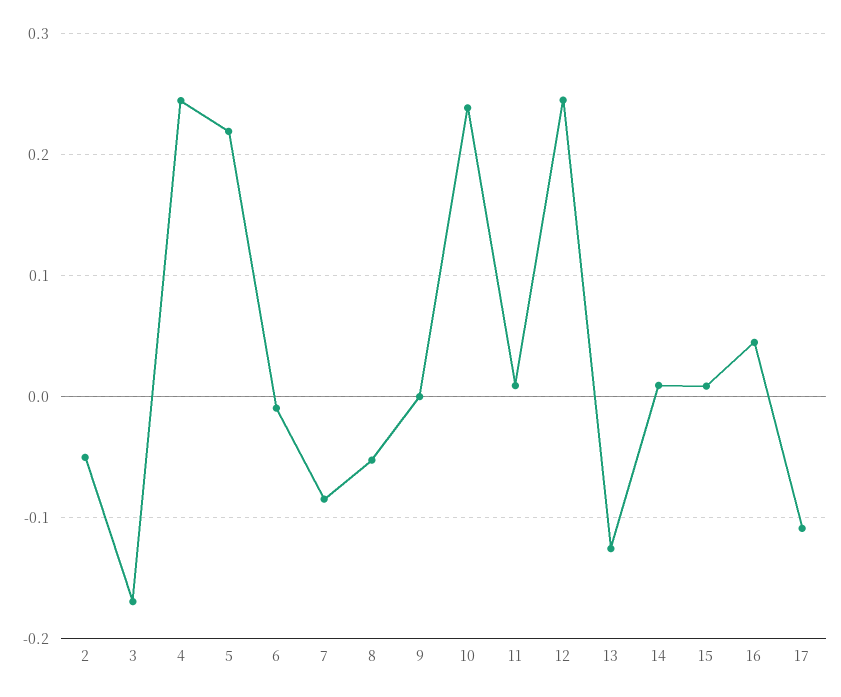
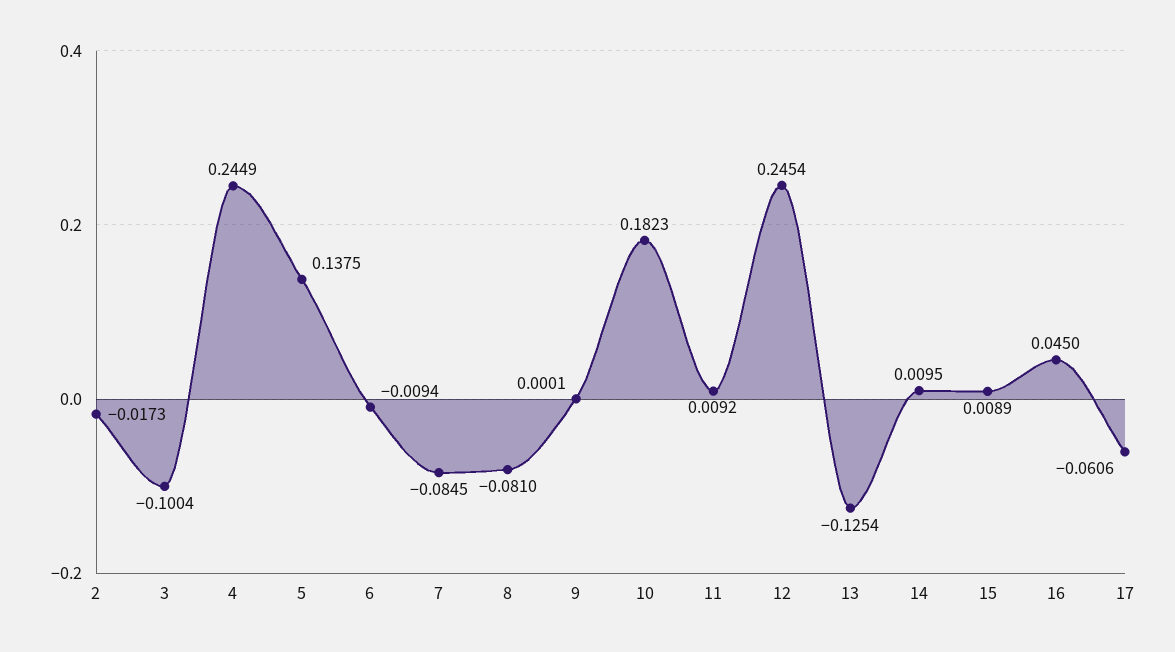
2: -0.05 -> -0.0173
3: -0.17 -> -0.1004
5: 0.22 -> 0.1375
8: -0.05 -> -0.081
10: 0.24 -> 0.1823
17: -0.11 -> -0.0606

